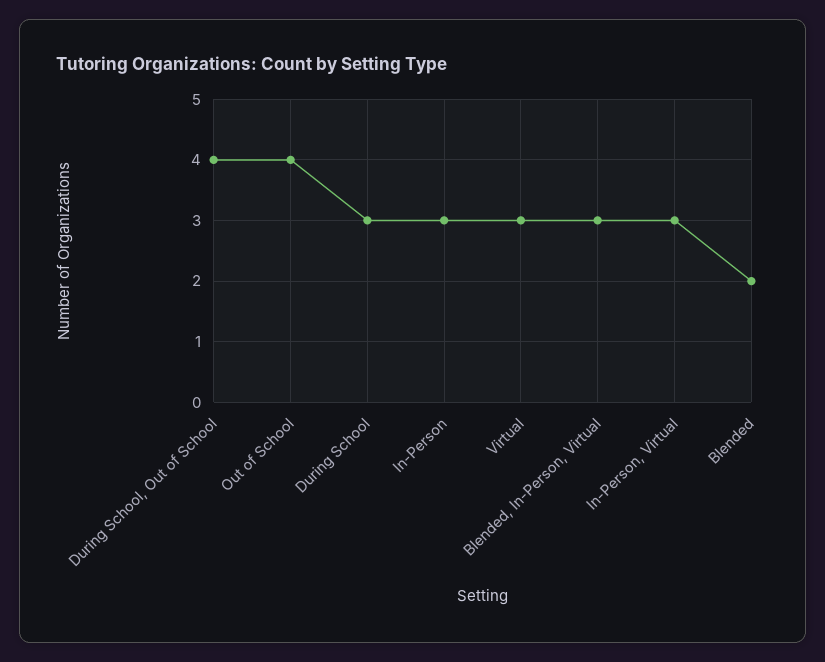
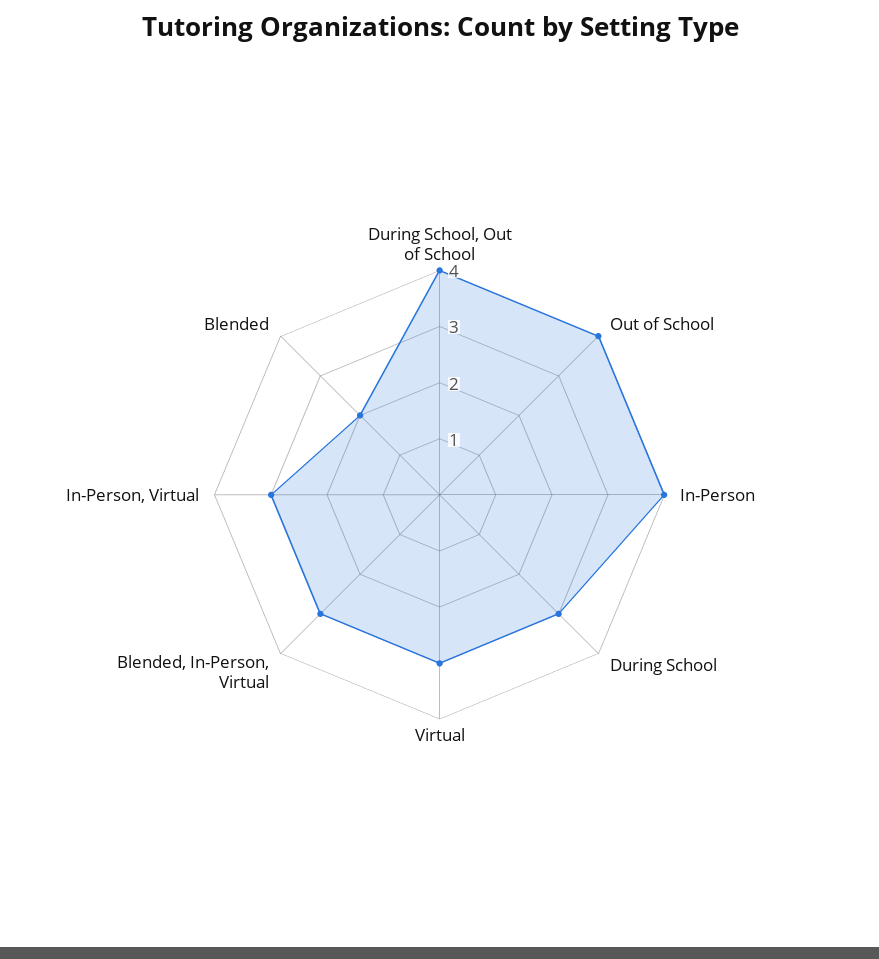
In-Person: 3 -> 4

